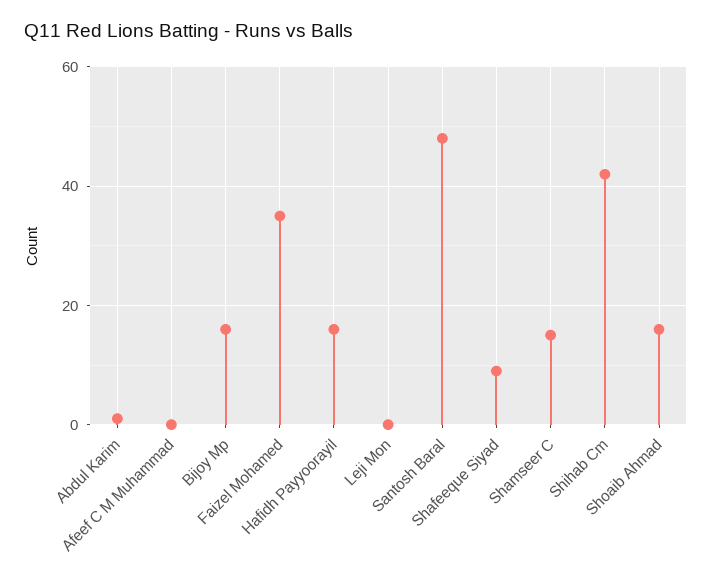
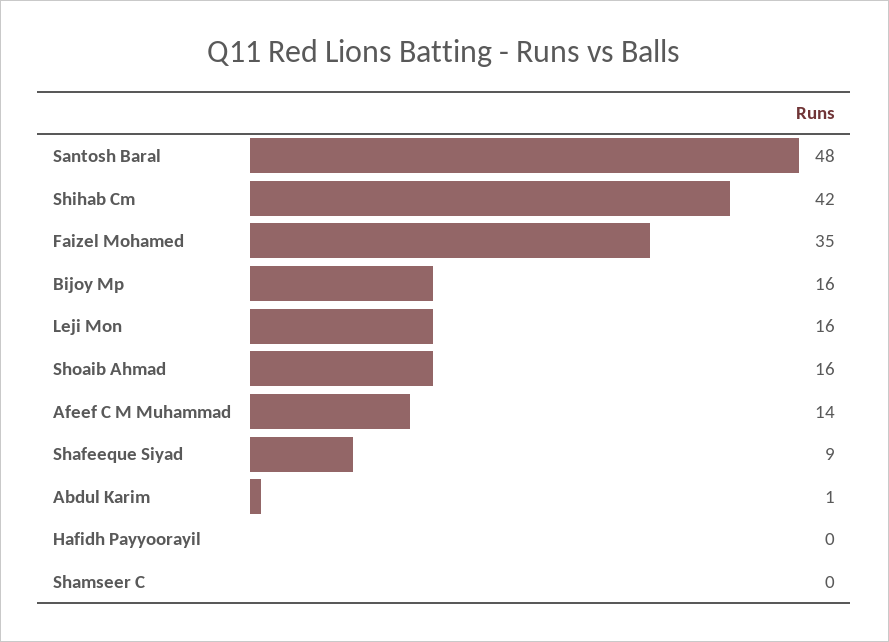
Afeef C M Muhammad: 0 -> 14
Hafidh Payyoorayil: 15 -> 0
Leji Mon: 0 -> 16
Shamseer C: 15 -> 0

